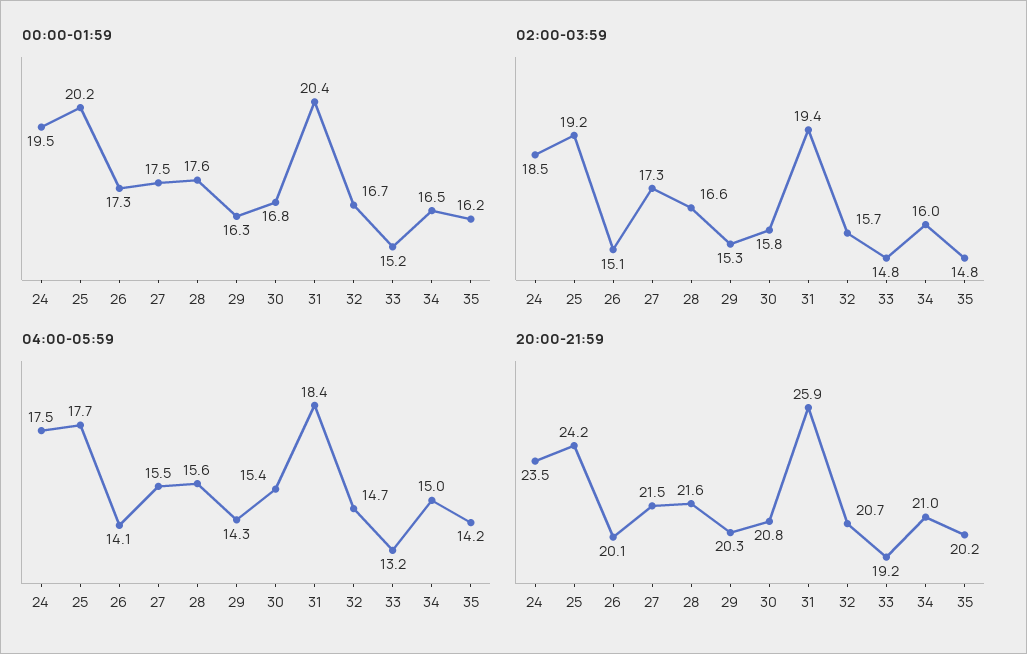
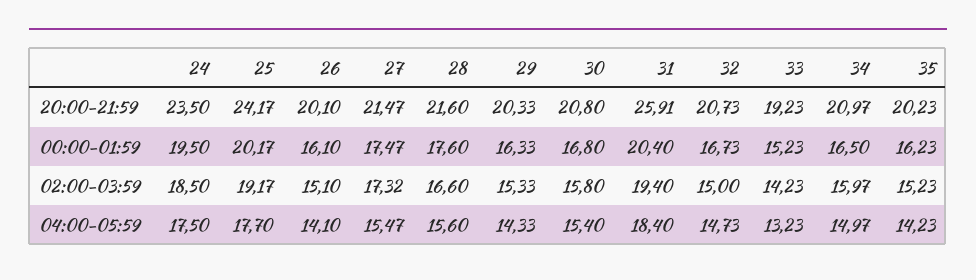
00:00-01:59, 26: 17.3 -> 16.1
02:00-03:59, 32: 15.7 -> 15
02:00-03:59, 33: 14.8 -> 14.23
02:00-03:59, 35: 14.8 -> 15.23

